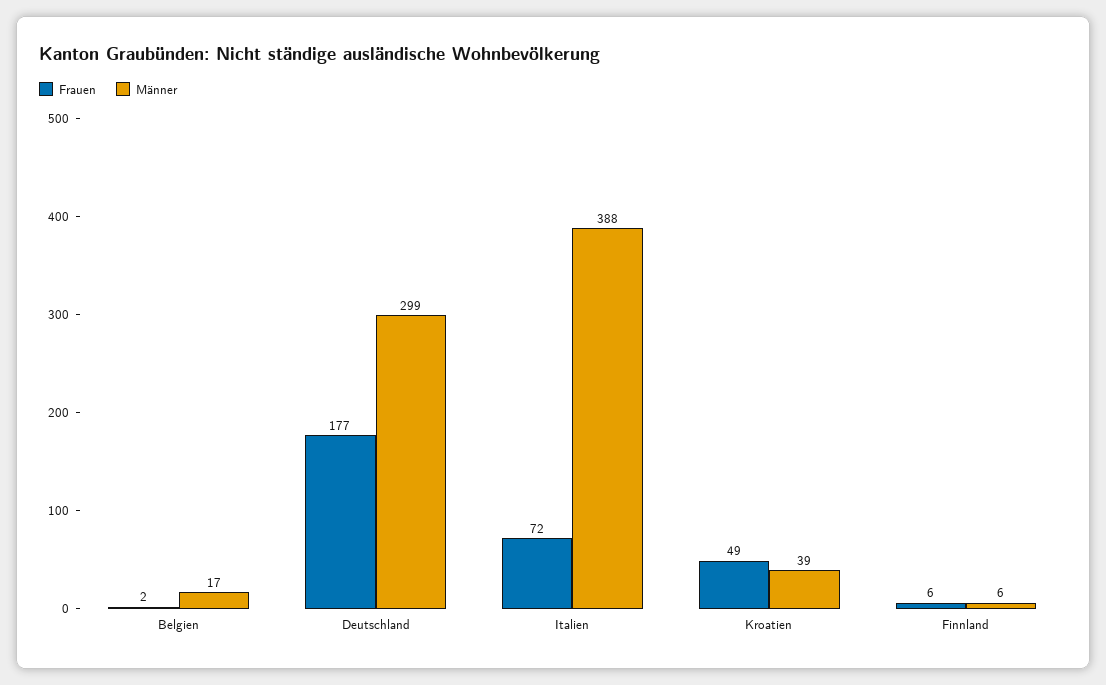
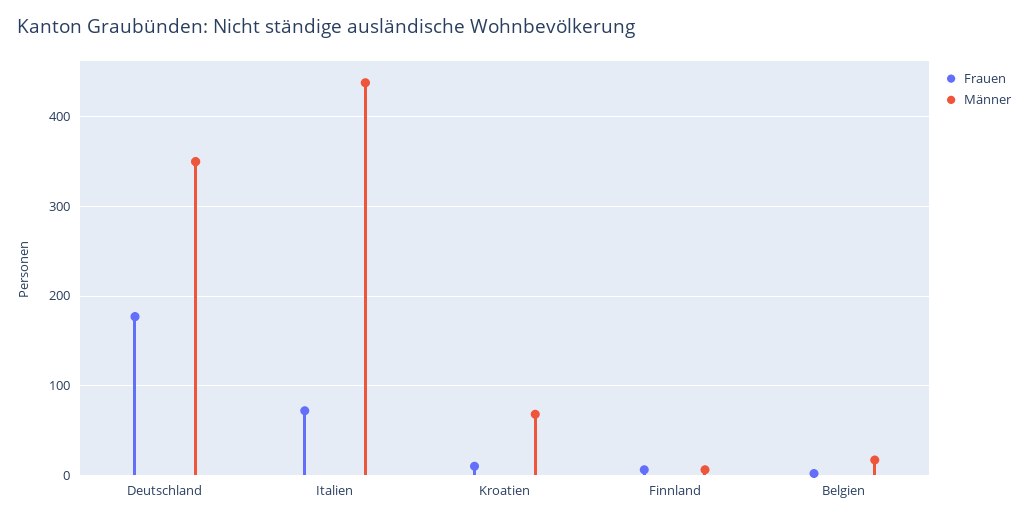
Männer, Deutschland: 299 -> 350
Männer, Italien: 388 -> 440
Frauen, Kroatien: 49 -> 10
Männer, Kroatien: 39 -> 70

